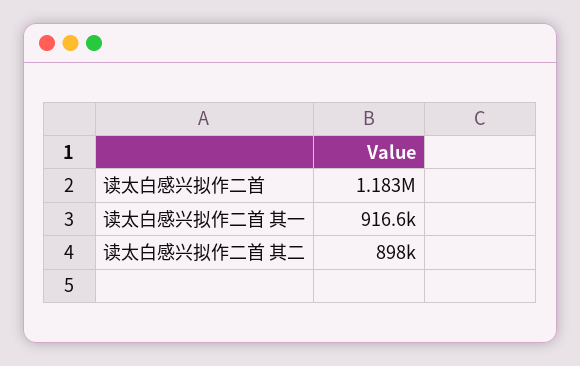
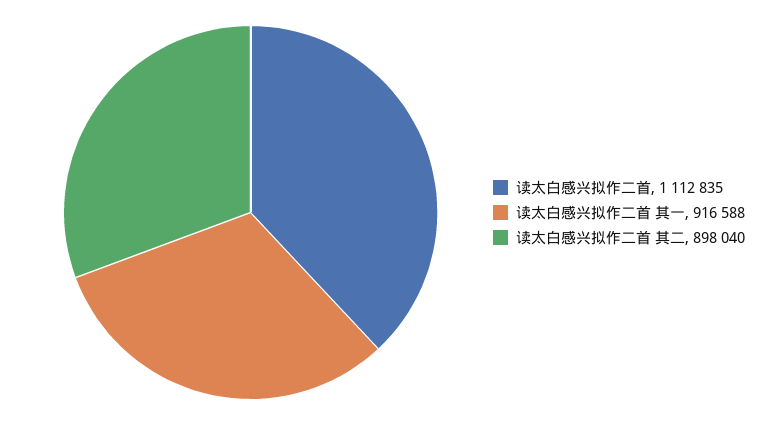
读太白感兴拟作二首: 1183000 -> 1112835

